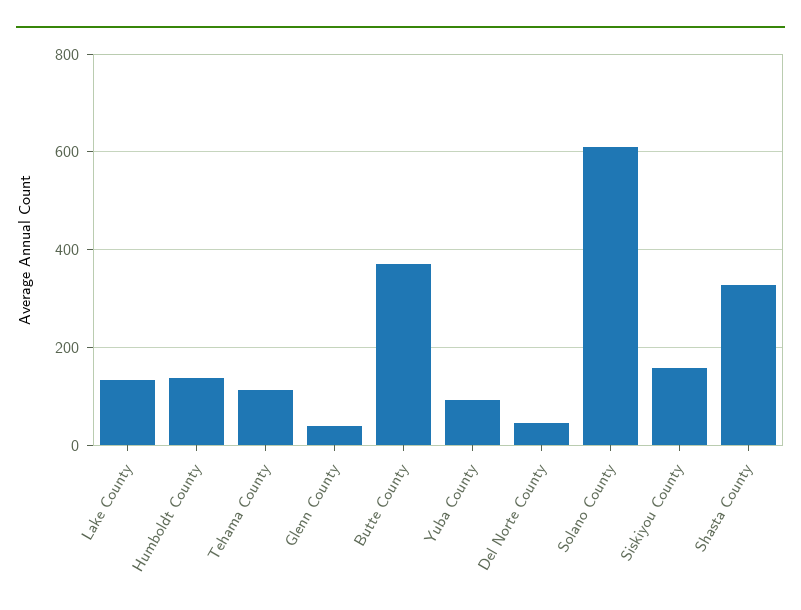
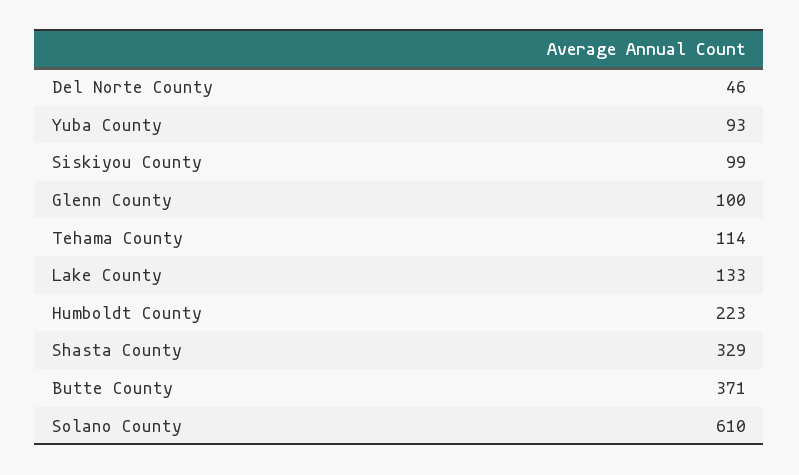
Humboldt County: 140 -> 223
Glenn County: 40 -> 100
Siskiyou County: 160 -> 99

